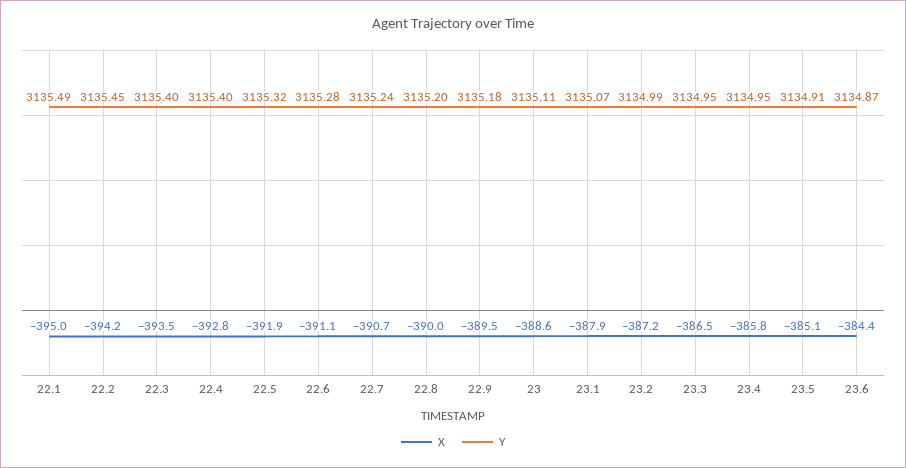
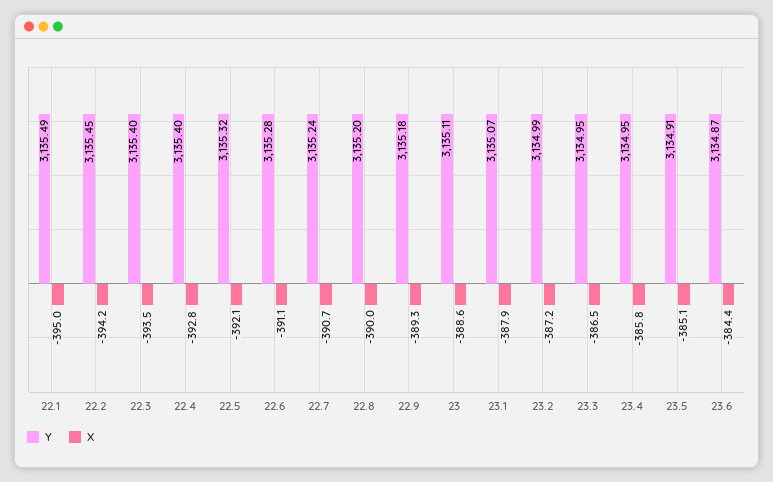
X, 22.5: -391.9 -> -392.1
X, 22.9: -389.5 -> -389.3

